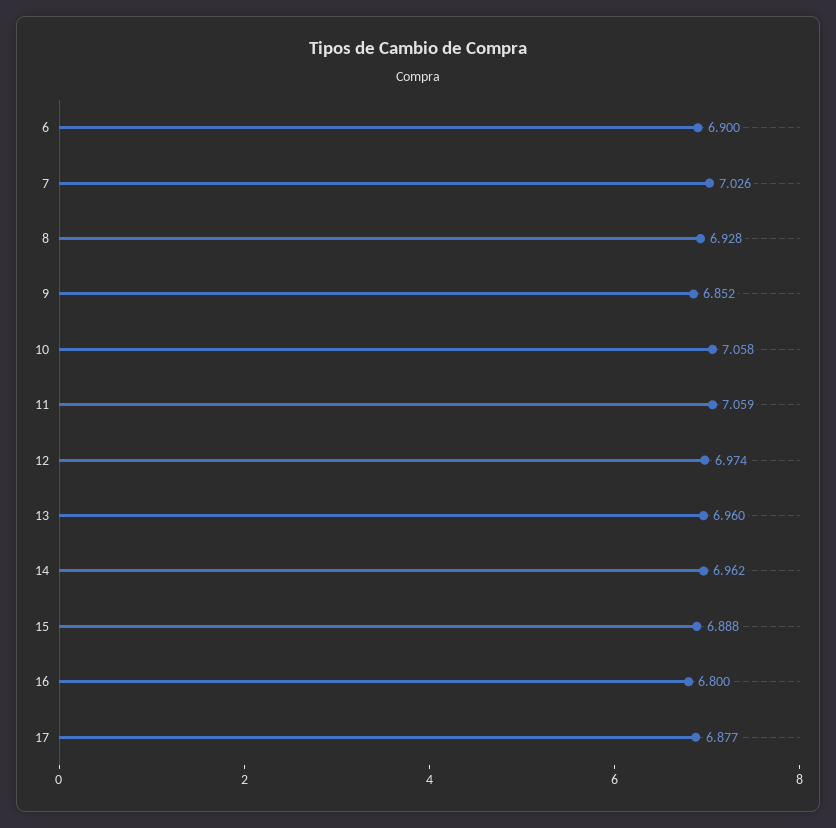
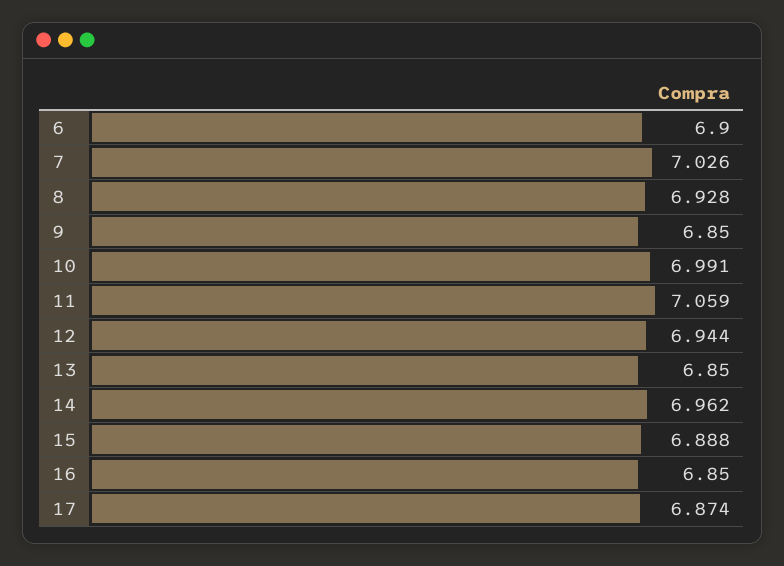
9: 6.852 -> 6.85
10: 7.058 -> 6.991
12: 6.974 -> 6.944
13: 6.96 -> 6.85
16: 6.8 -> 6.85
17: 6.877 -> 6.874

